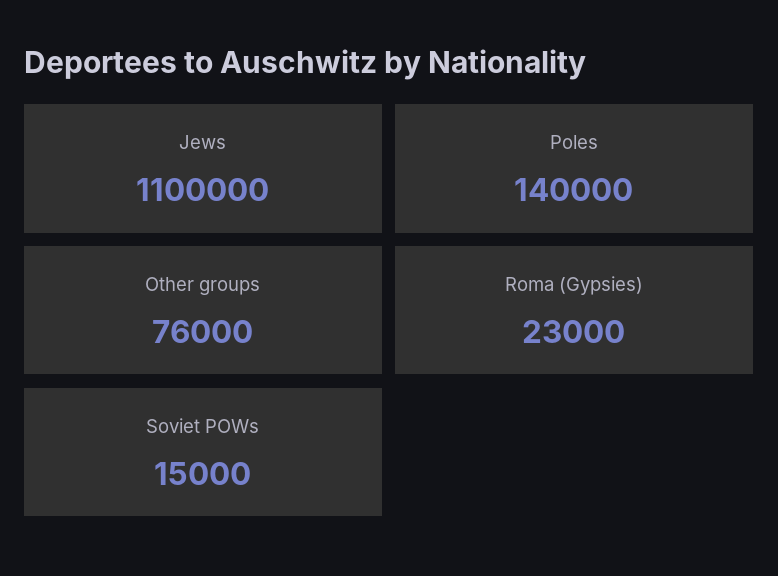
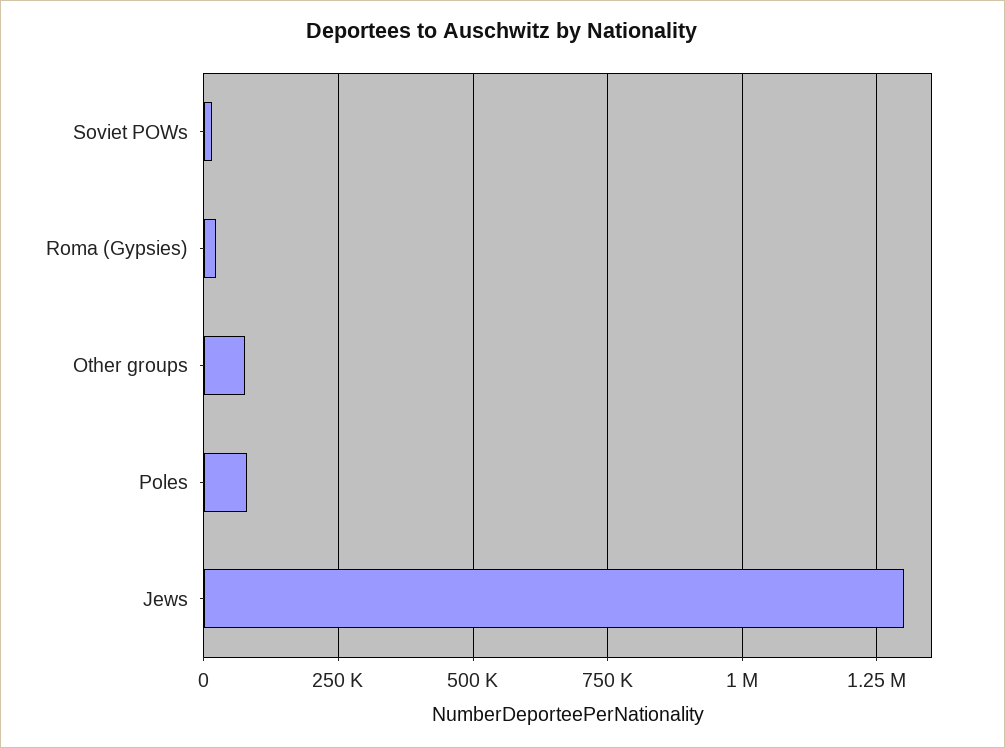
Jews: 1100000 -> 1300000
Poles: 140000 -> 75000

